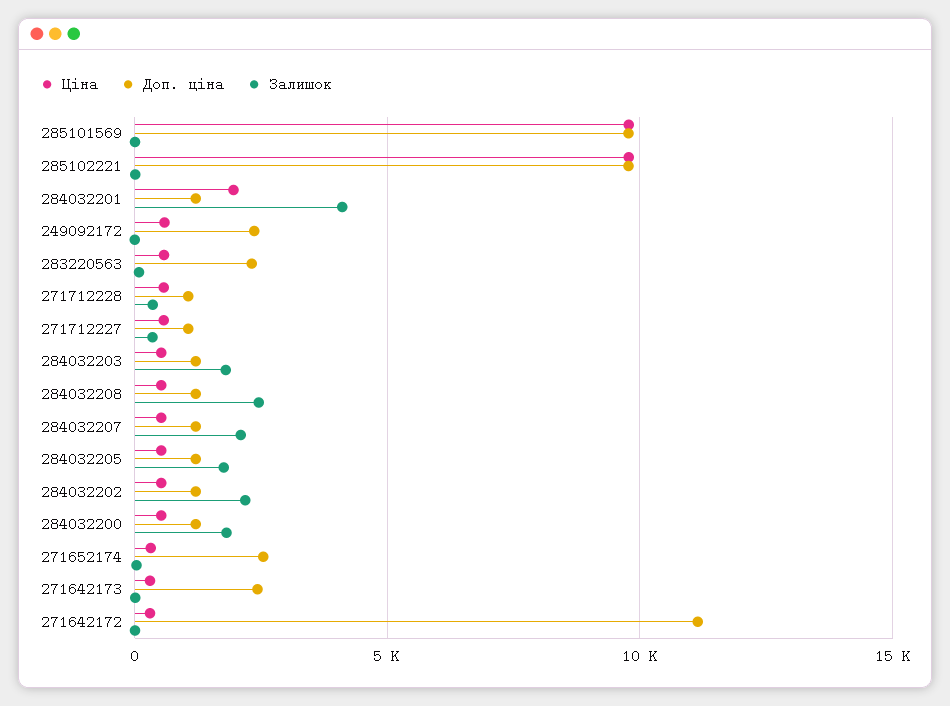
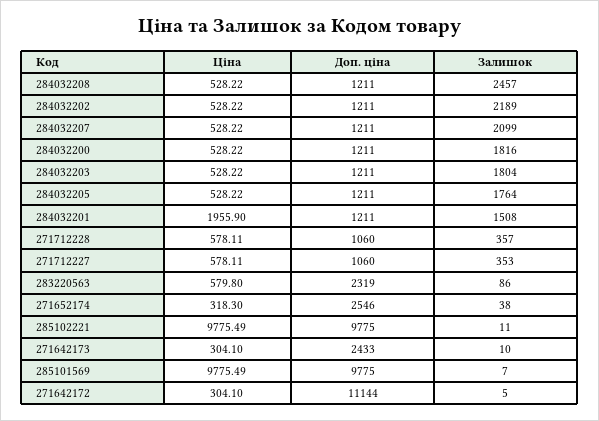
Залишок, 284032201: 4000 -> 1508
Ціна, 249092172: 500 -> none
Доп. ціна, 249092172: 2500 -> none
Залишок, 249092172: 0 -> none

